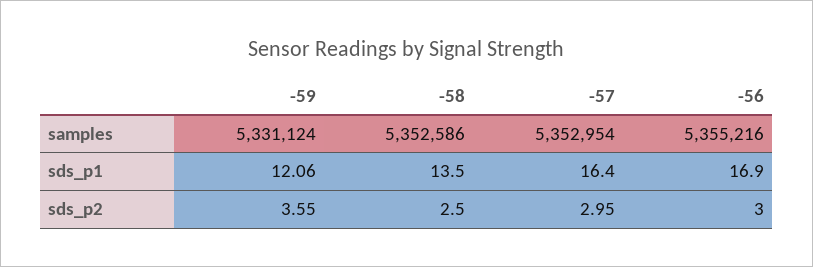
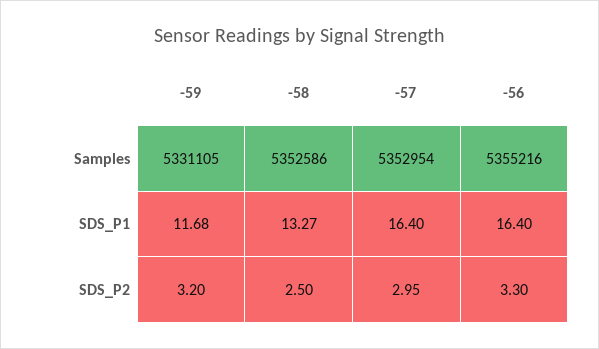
-59, samples: 5331124 -> 5331105
-59, sds_p1: 12.06 -> 11.68
-58, sds_p1: 13.5 -> 13.27
-56, sds_p1: 16.9 -> 16.4
-59, sds_p2: 3.55 -> 3.2
-56, sds_p2: 3 -> 3.3

